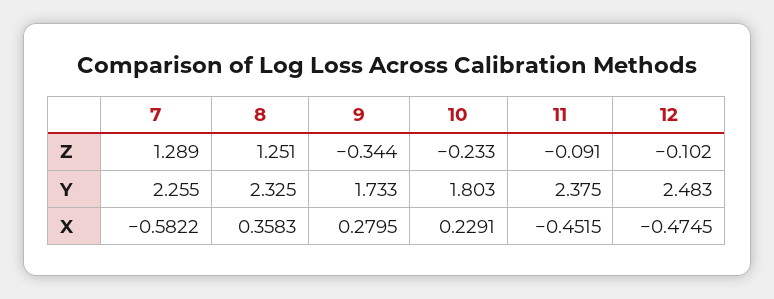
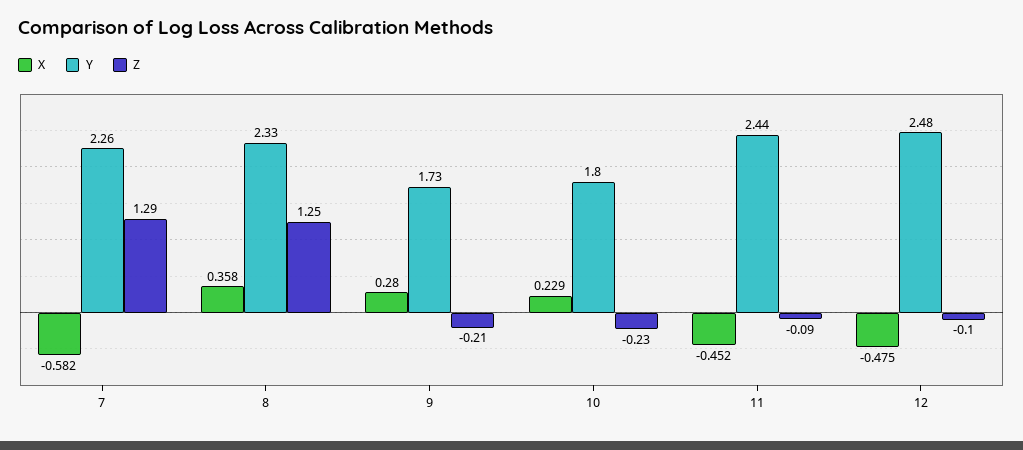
Z, 9: -0.344 -> -0.21
Y, 11: 2.375 -> 2.44

